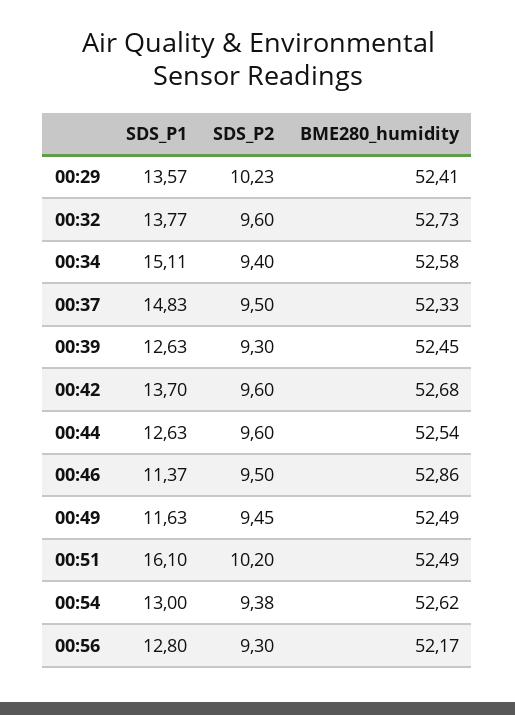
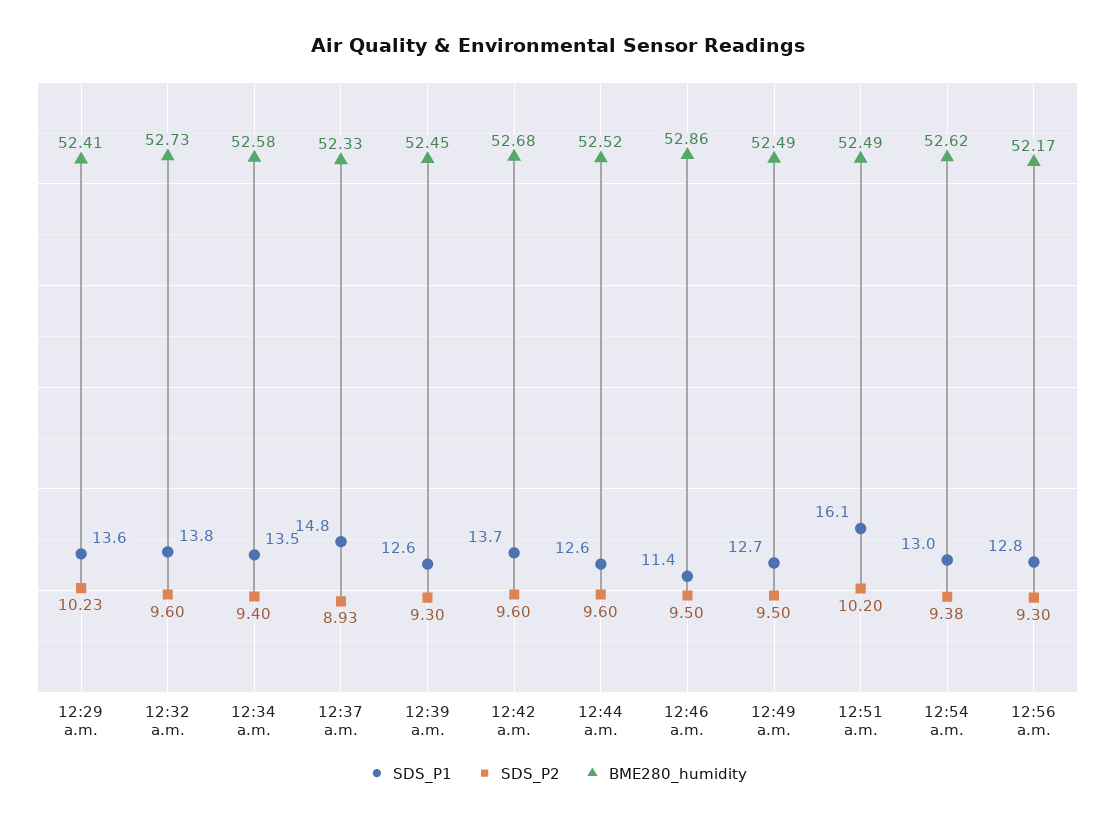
SDS_P1, 00:34: 15.11 -> 13.5
SDS_P2, 00:37: 9.5 -> 8.93
BME280_humidity, 00:44: 52.54 -> 52.52
SDS_P1, 00:49: 11.63 -> 12.7
SDS_P2, 00:49: 9.45 -> 9.5

